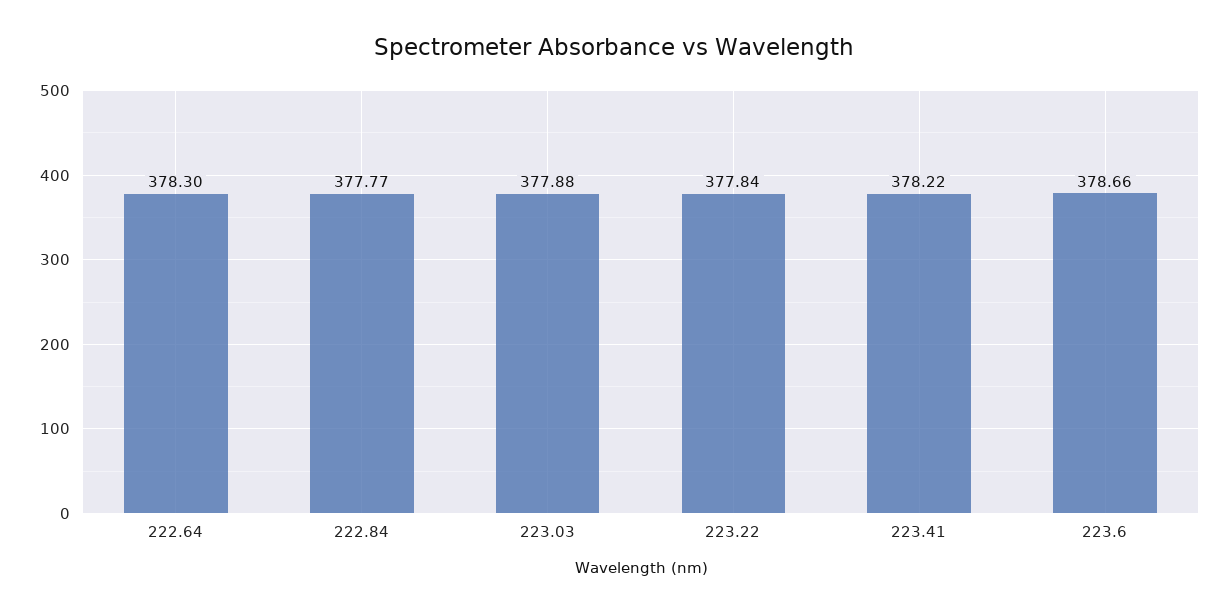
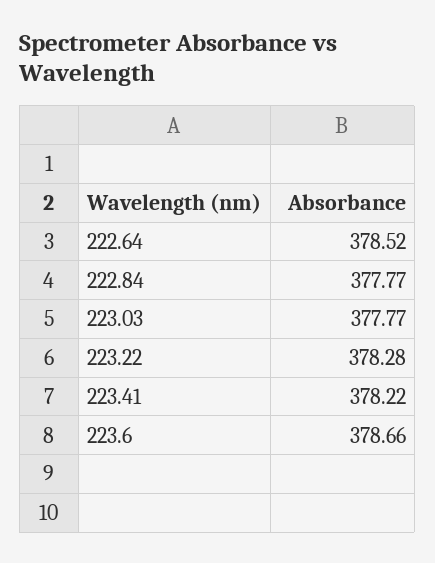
222.64: 378.3 -> 378.52
223.03: 377.88 -> 377.77
223.22: 377.84 -> 378.28

